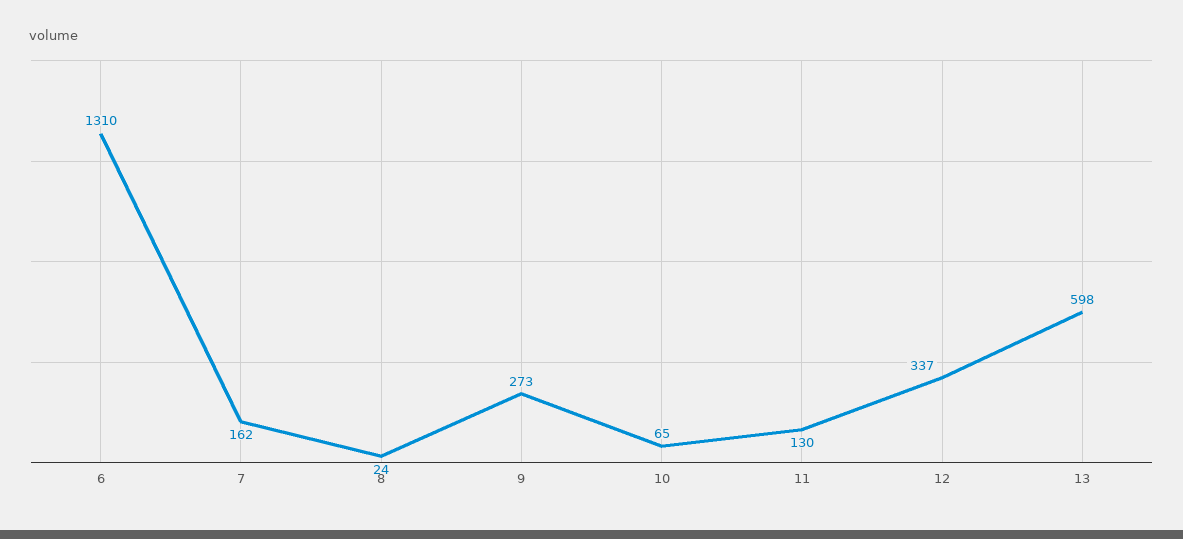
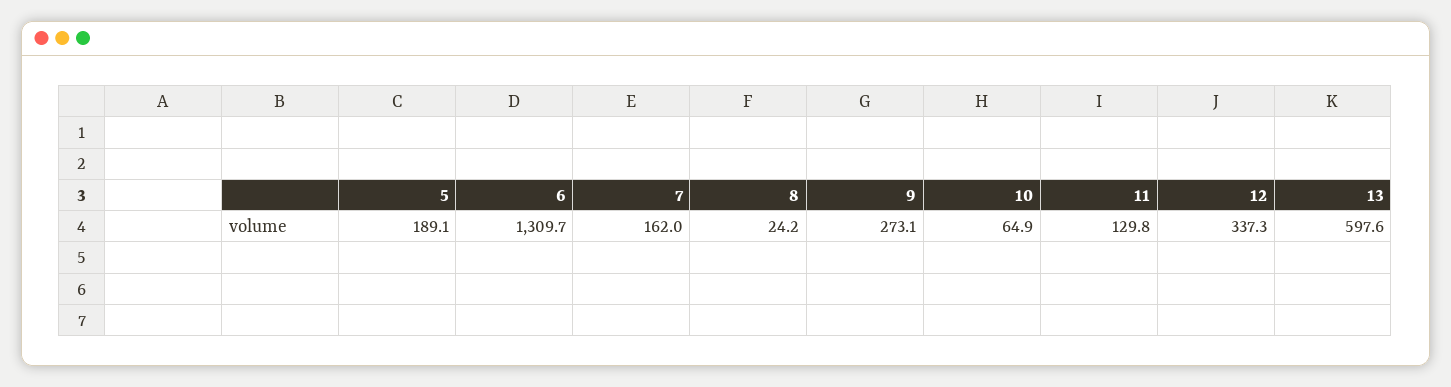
5: none -> 189.1

